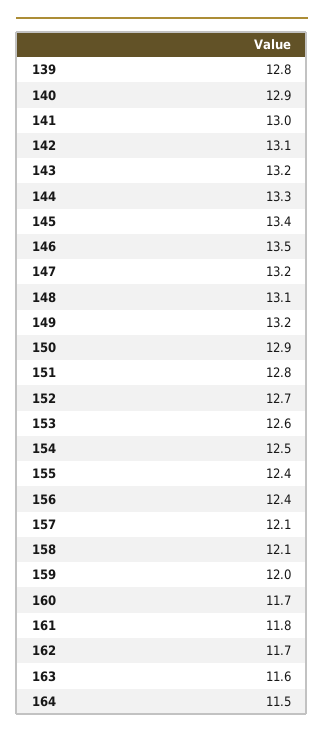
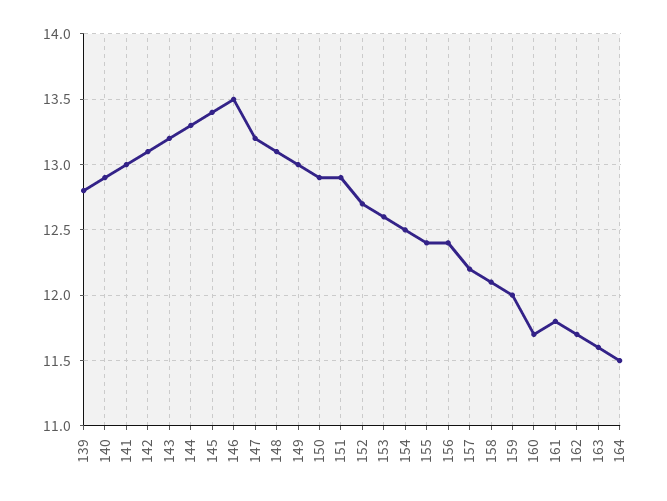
149: 13.2 -> 13
151: 12.8 -> 12.9
157: 12.1 -> 12.2

